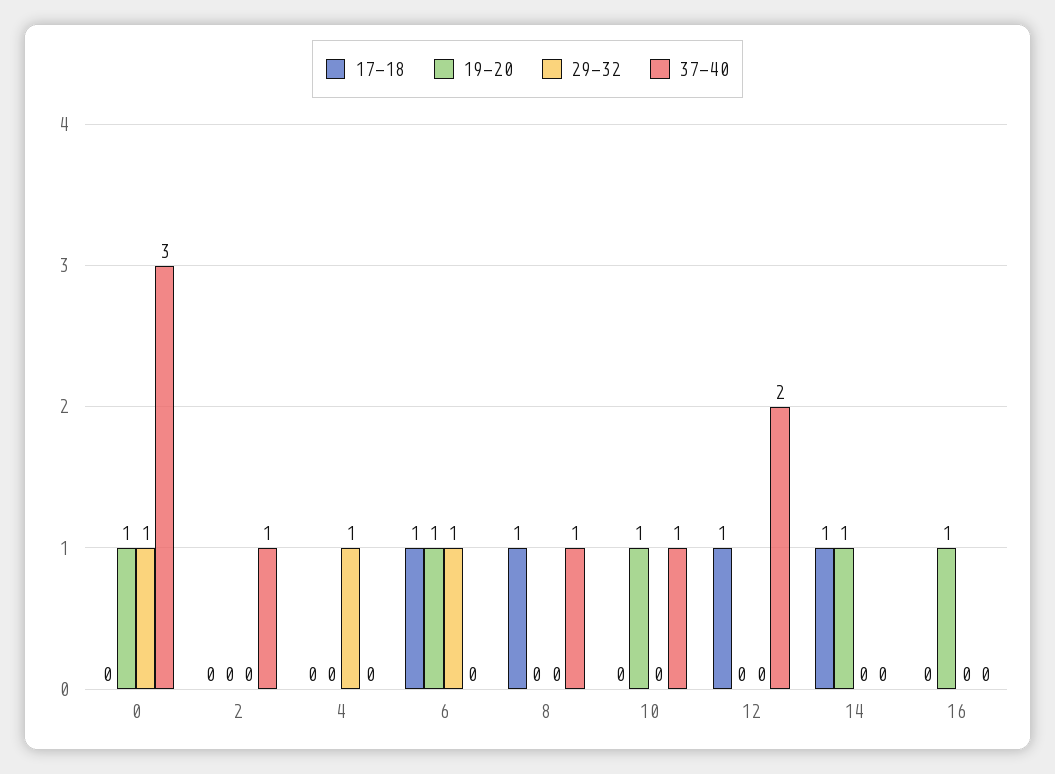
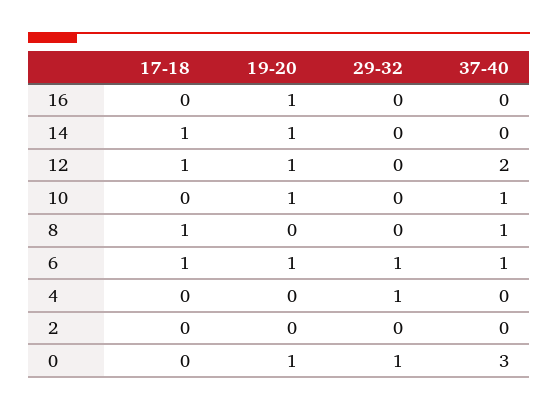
37-40, 2: 1 -> 0
37-40, 6: 0 -> 1
19-20, 12: 0 -> 1

